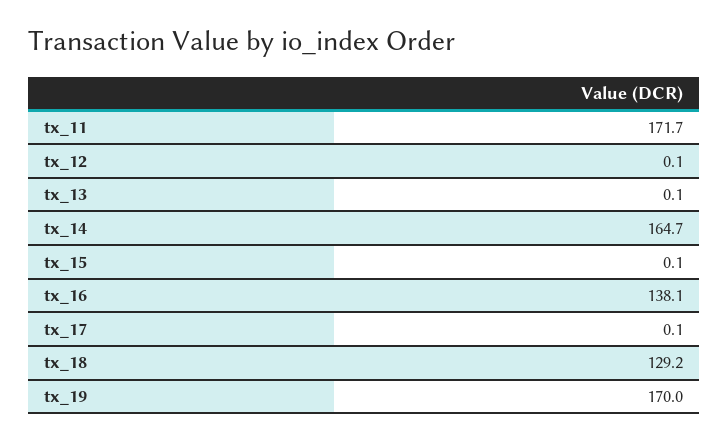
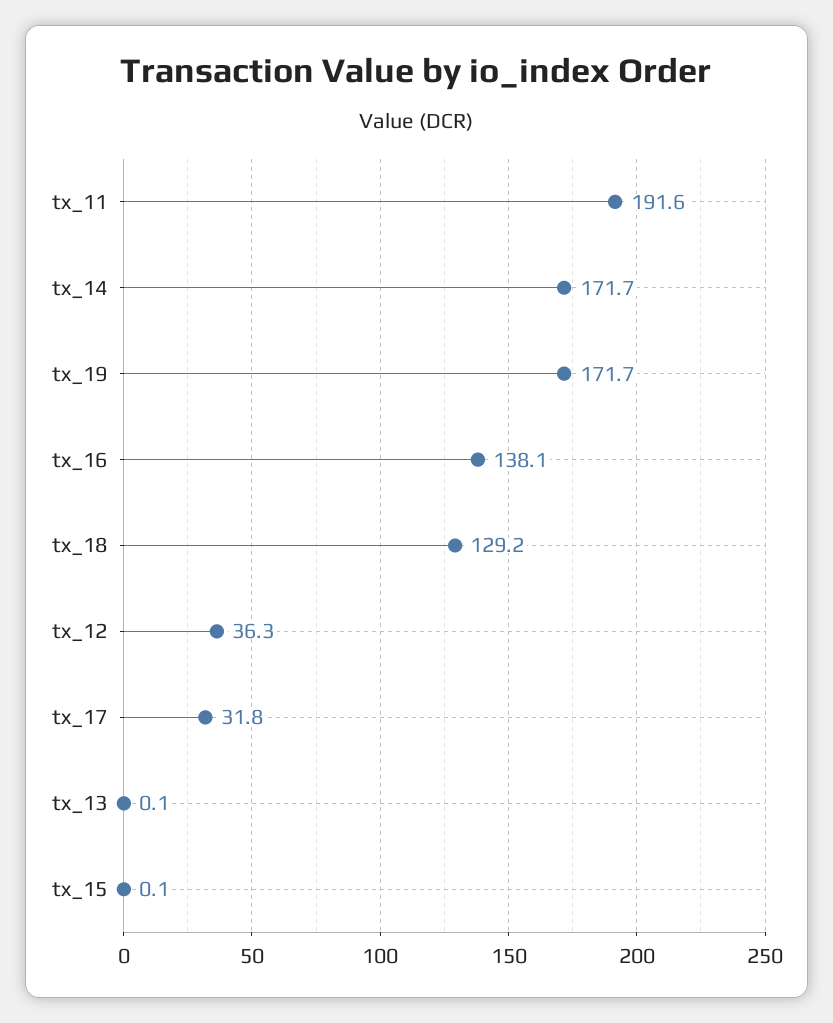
tx_11: 171.7 -> 191.6
tx_12: 0.1 -> 36.3
tx_14: 164.7 -> 171.7
tx_17: 0.1 -> 31.8
tx_19: 170 -> 171.7

